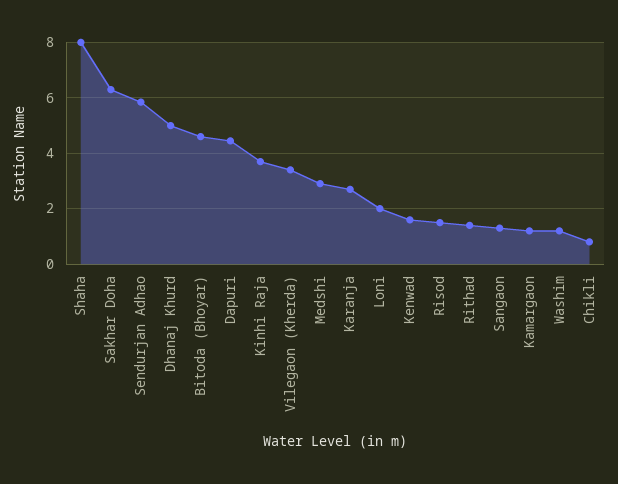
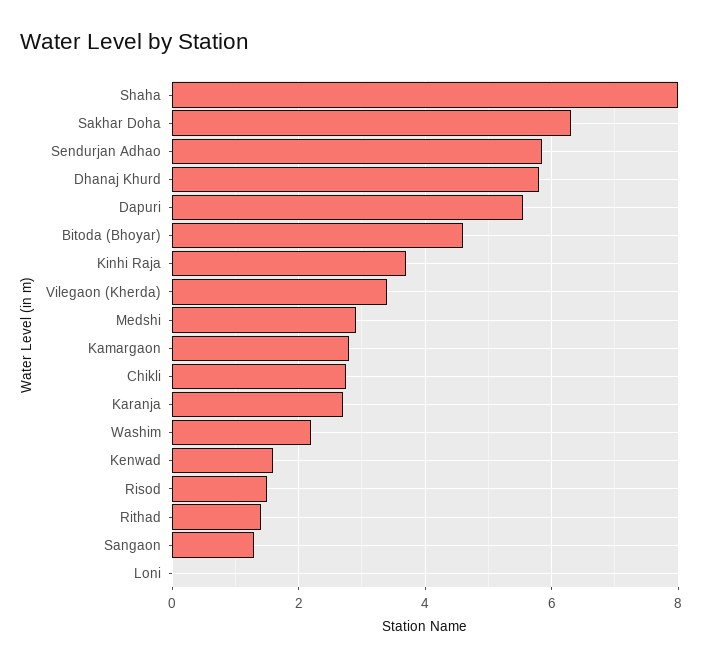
Dhanaj Khurd: 5 -> 5.8
Dapuri: 4.5 -> 5.6
Loni: 2 -> 0
Kamargaon: 1.25 -> 2.8
Washim: 1.25 -> 2.2
Chikli: 0.75 -> 2.8

